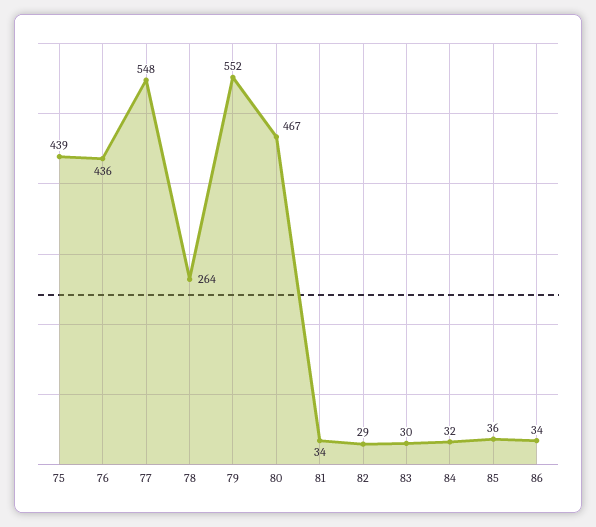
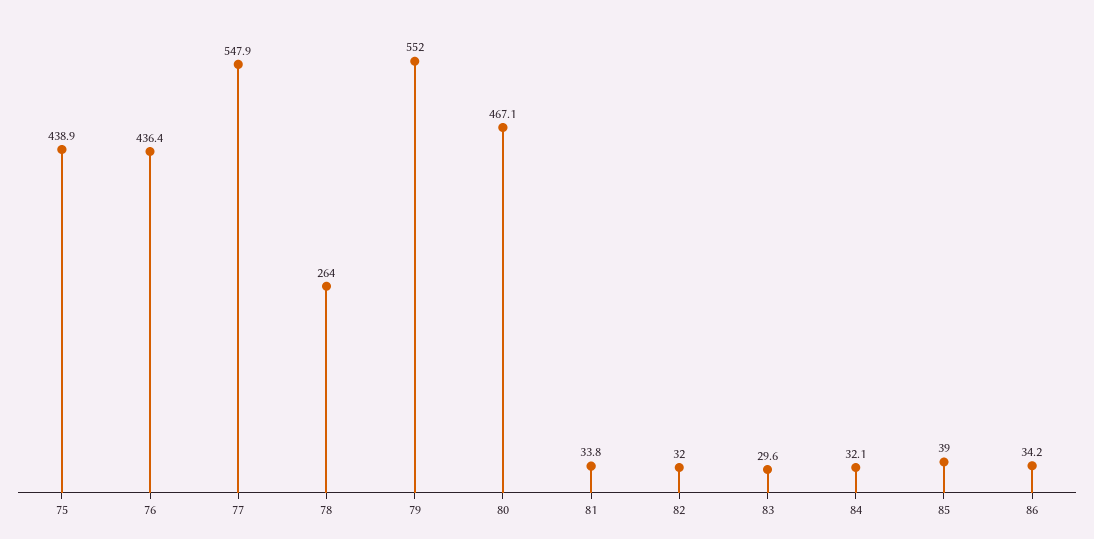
82: 29 -> 32
85: 36 -> 39

